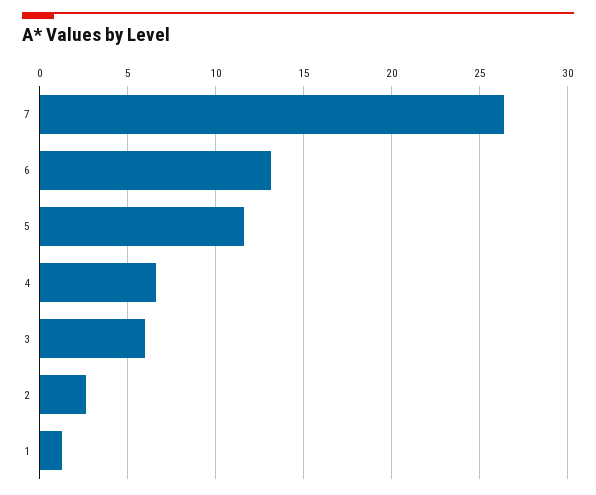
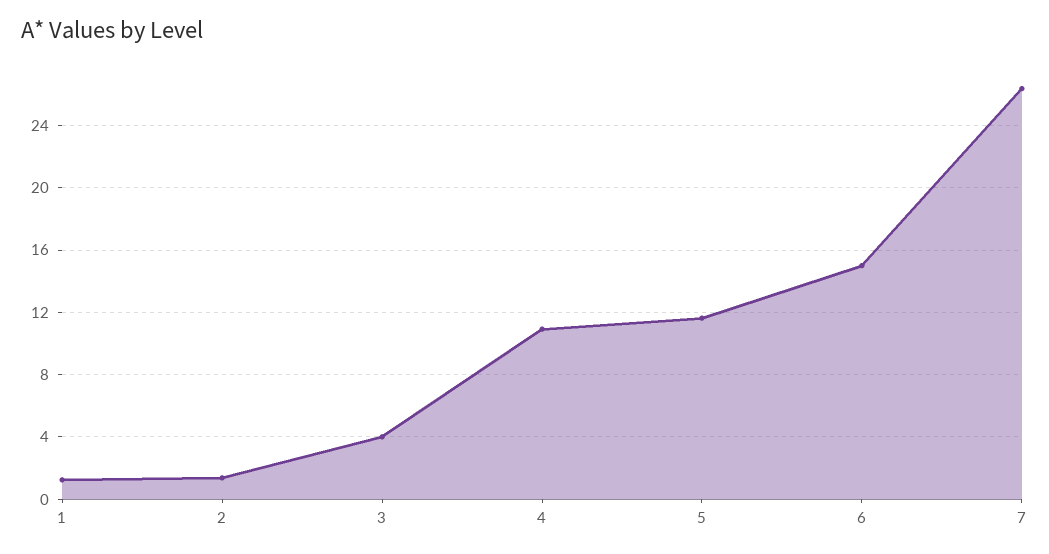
6: 13 -> 15
4: 6.5 -> 11
3: 6 -> 4
2: 2.5 -> 1.5

